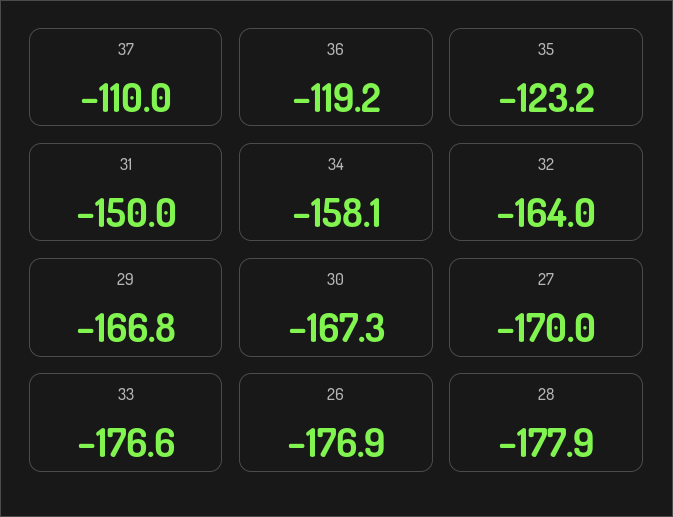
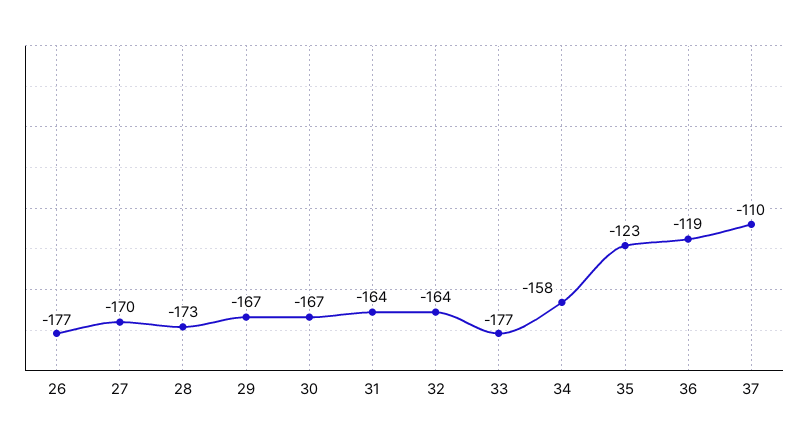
31: -150 -> -164
28: -177.9 -> -173

